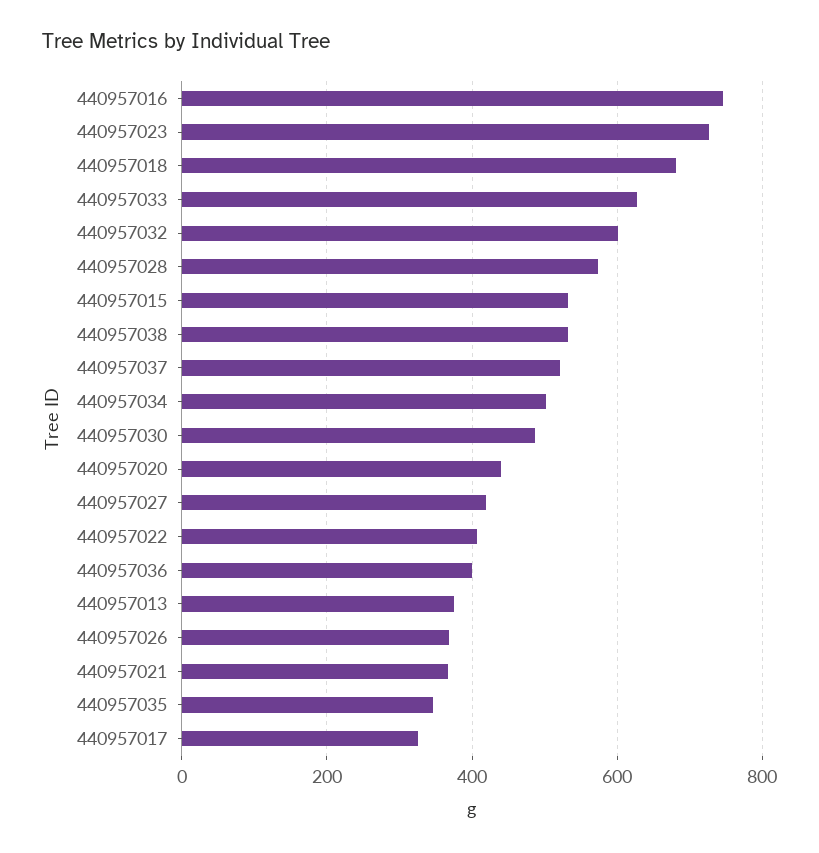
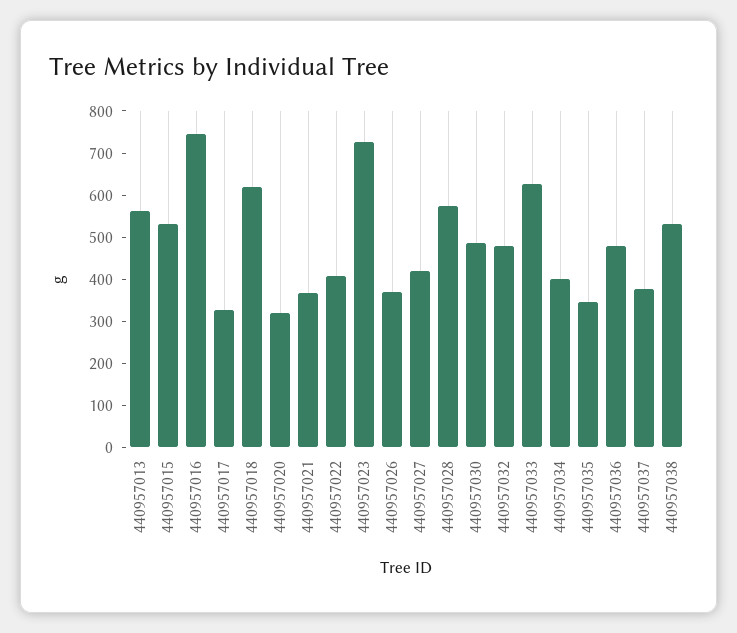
440957018: 680 -> 620
440957032: 600 -> 480
440957037: 520 -> 380
440957034: 500 -> 400
440957020: 440 -> 320
440957036: 400 -> 480
440957013: 380 -> 560

